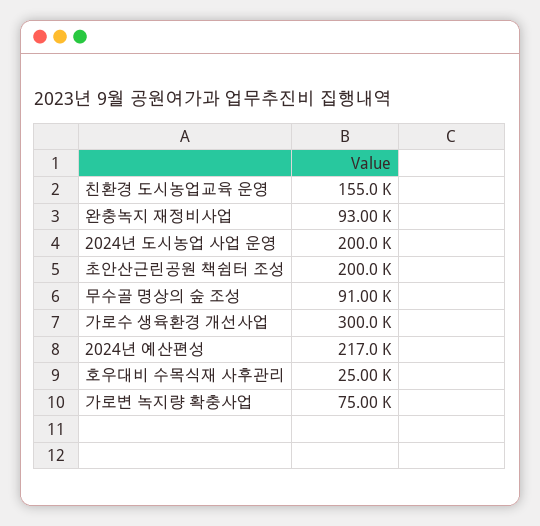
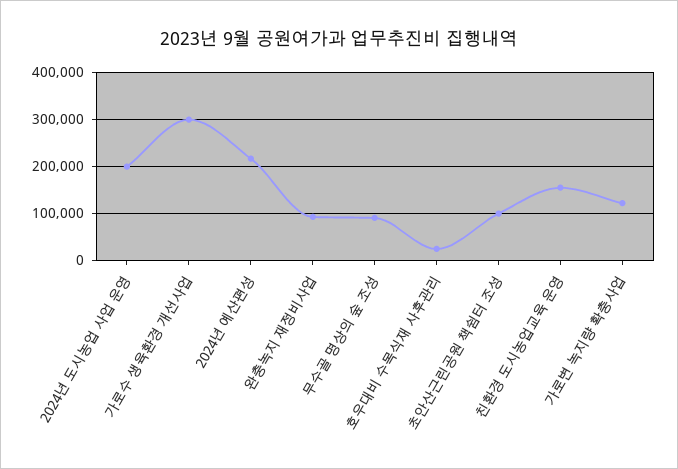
초안산근린공원 책쉼터 조성: 200000 -> 100000
가로변 녹지량 확충사업: 75000 -> 120000

